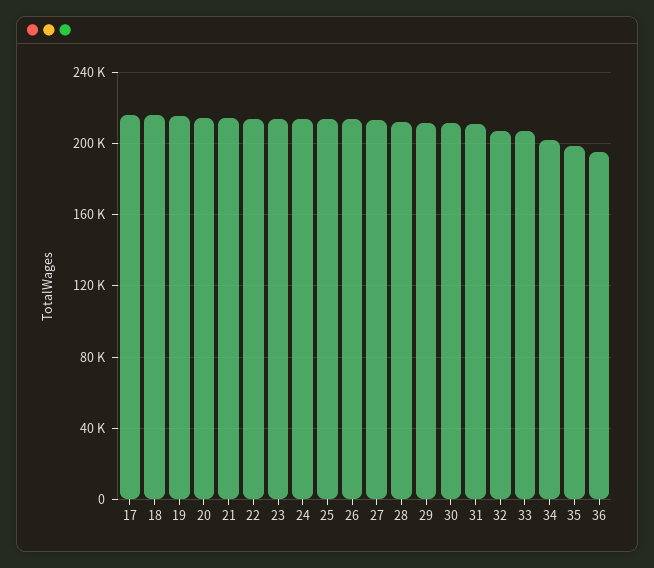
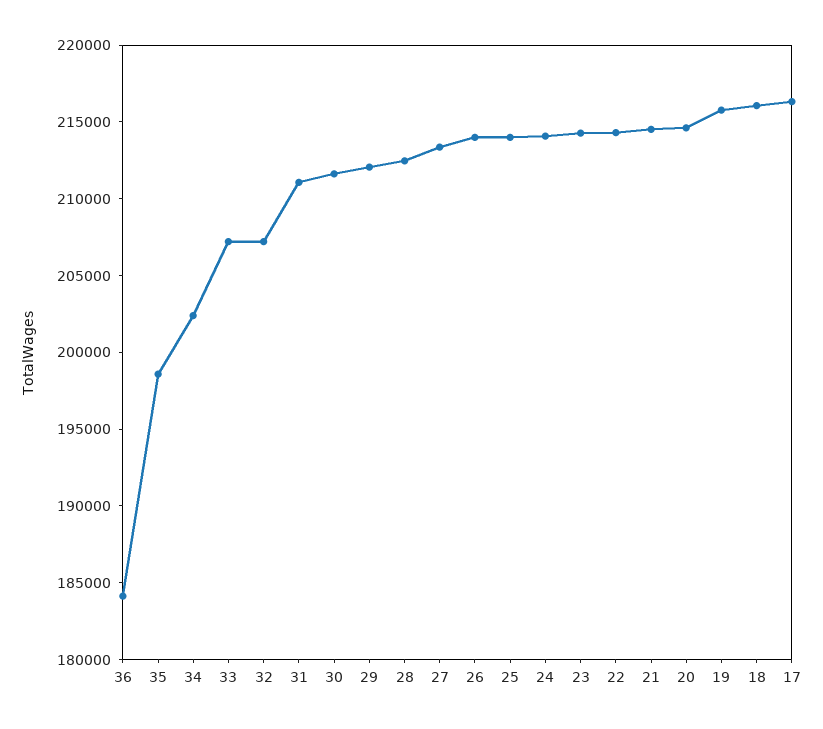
36: 195000 -> 184000

